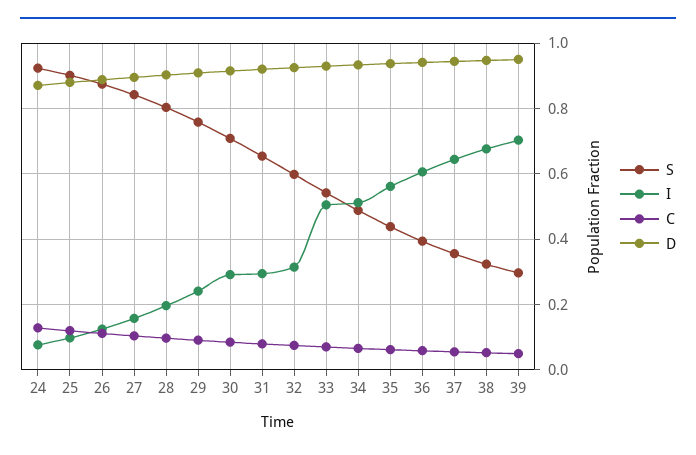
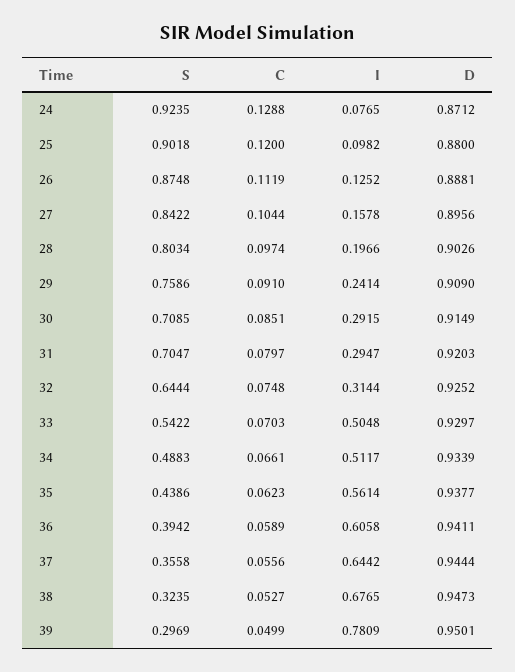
S, 31: 0.66 -> 0.7047
S, 32: 0.6 -> 0.6444
I, 39: 0.7 -> 0.7809

